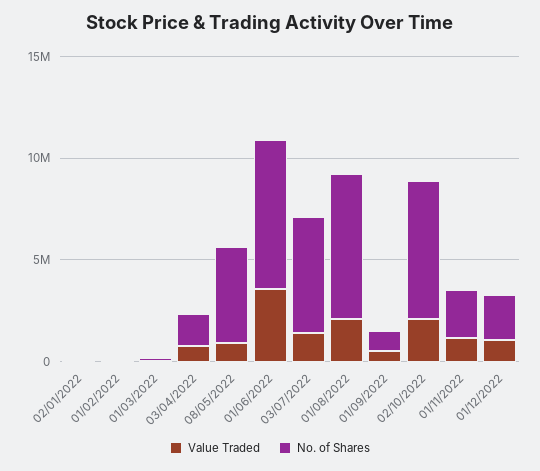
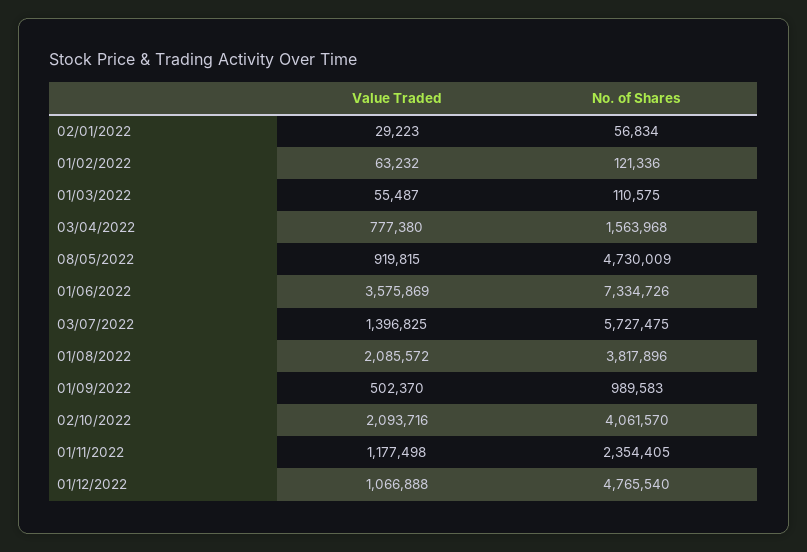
No. of Shares, 01/08/2022: 7000000 -> 3817896
No. of Shares, 02/10/2022: 7000000 -> 4061570
No. of Shares, 01/12/2022: 2000000 -> 4765540

